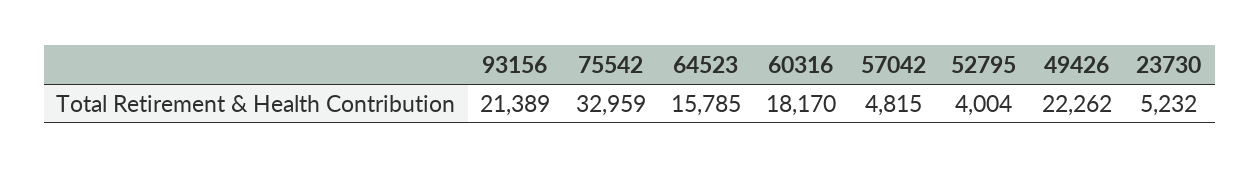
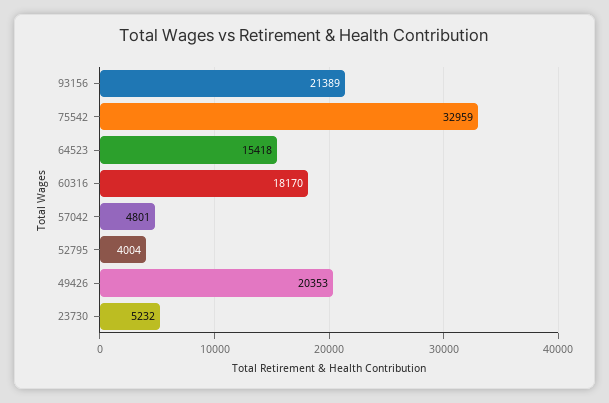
64523: 15785 -> 15418
57042: 4815 -> 4801
49426: 22262 -> 20353

